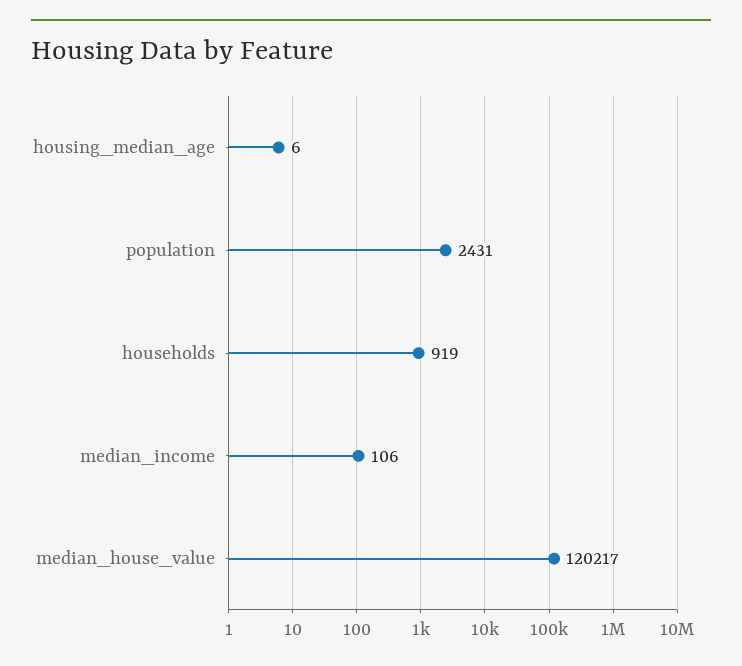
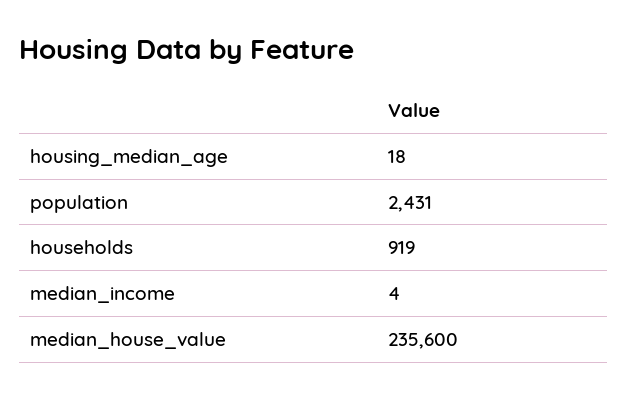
housing_median_age: 6 -> 18
median_income: 106 -> 4
median_house_value: 120217 -> 235600

